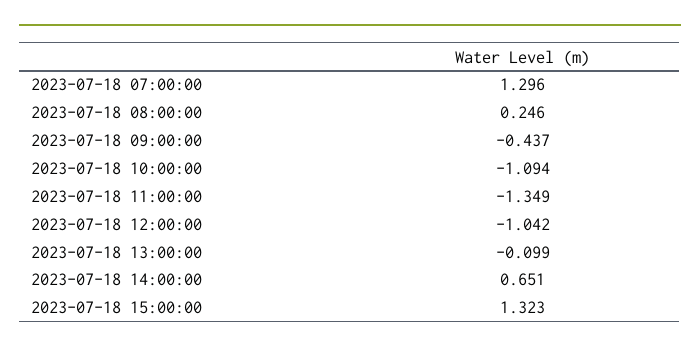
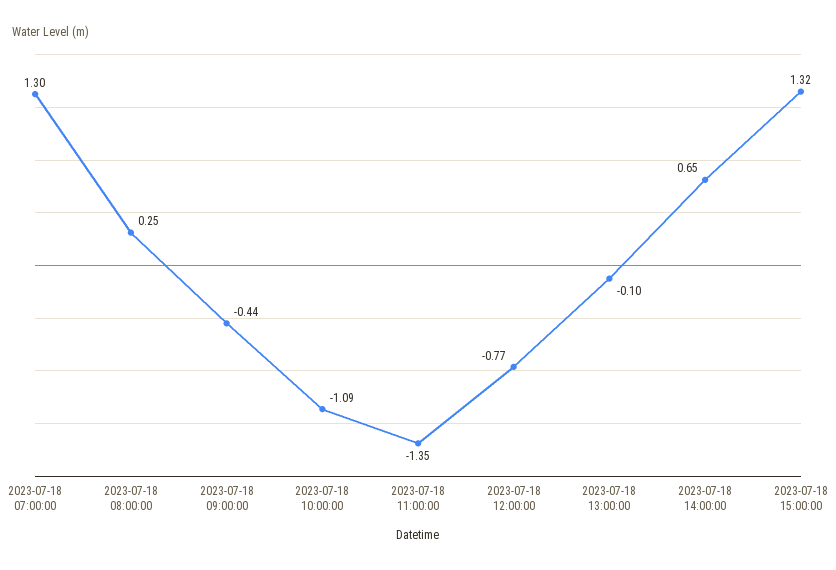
2023-07-18 12:00:00: -1.042 -> -0.77

